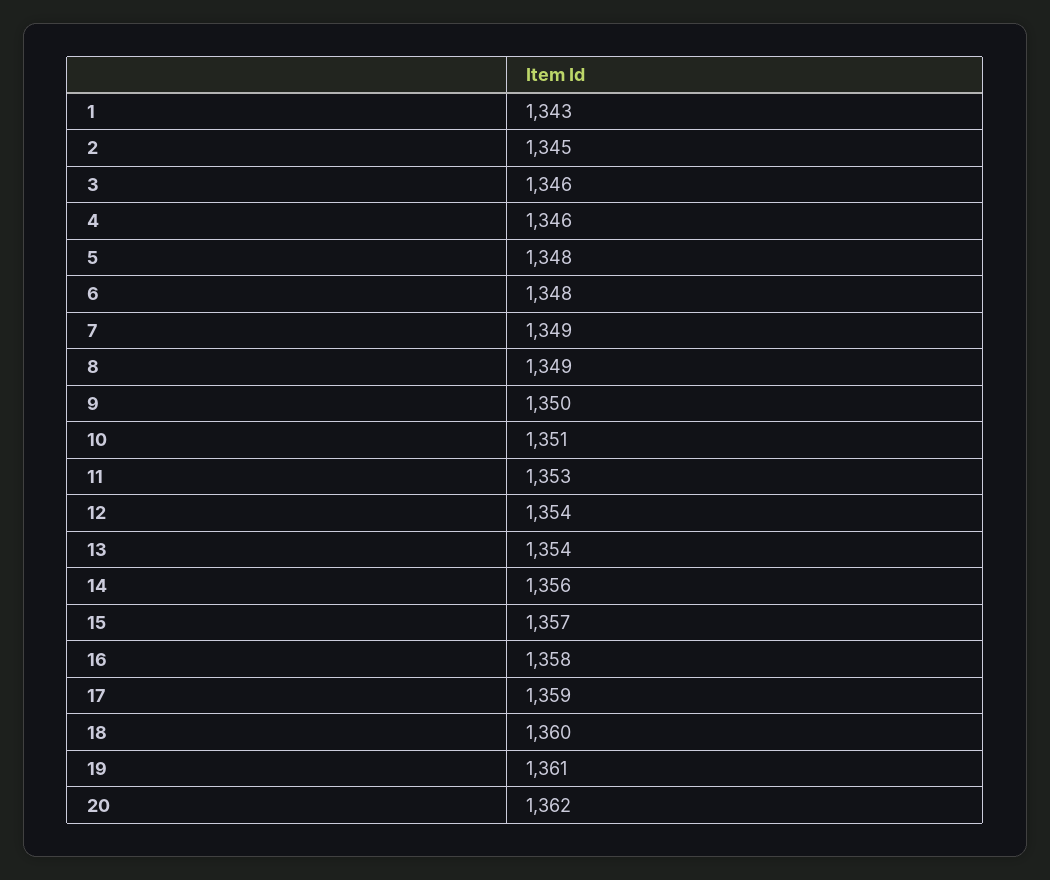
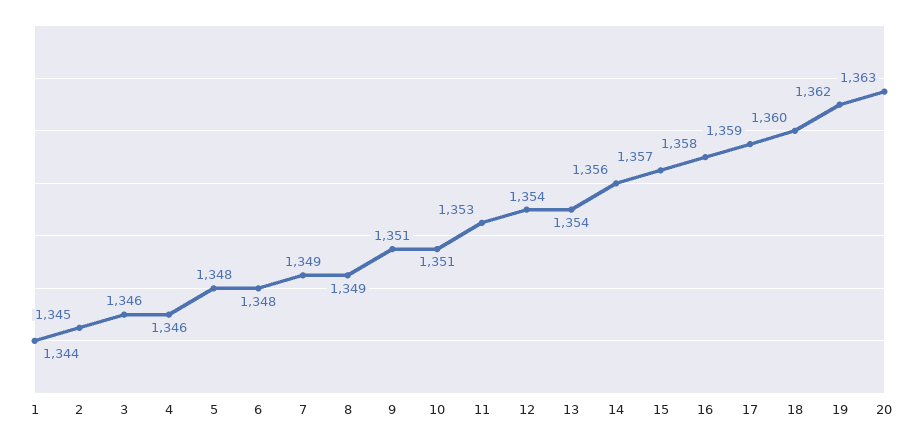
1: 1343 -> 1344
9: 1350 -> 1351
19: 1361 -> 1362
20: 1362 -> 1363

